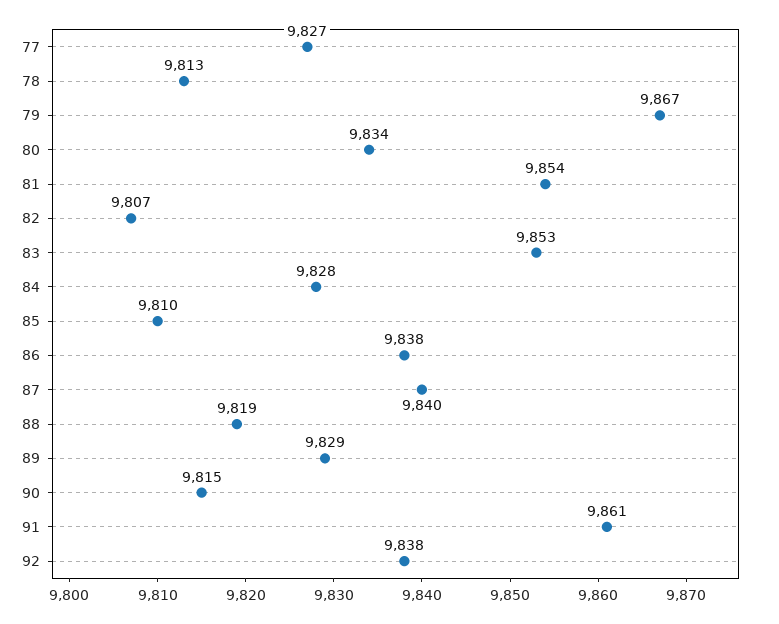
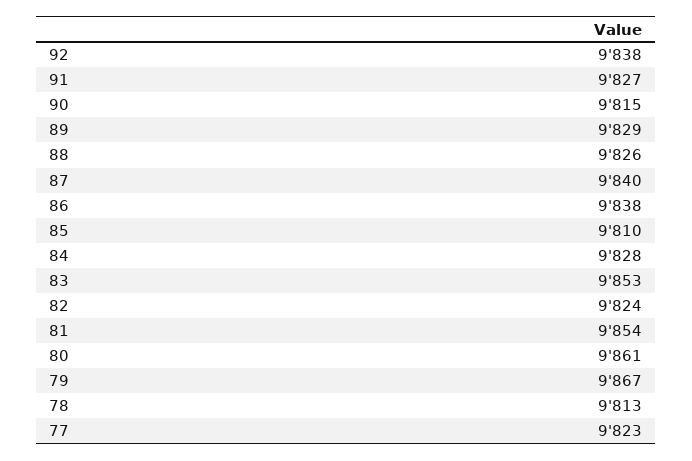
77: 9827 -> 9823
80: 9834 -> 9861
82: 9807 -> 9824
88: 9819 -> 9826
91: 9861 -> 9827

